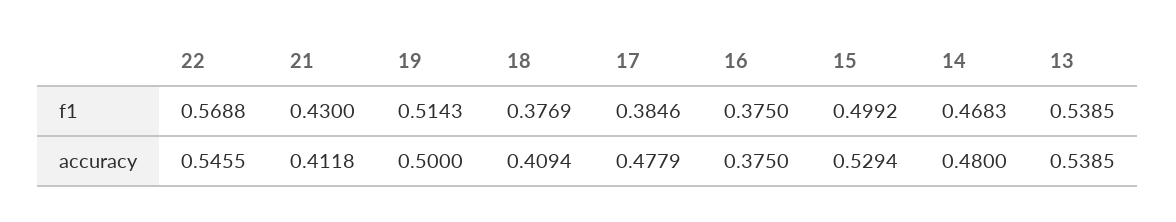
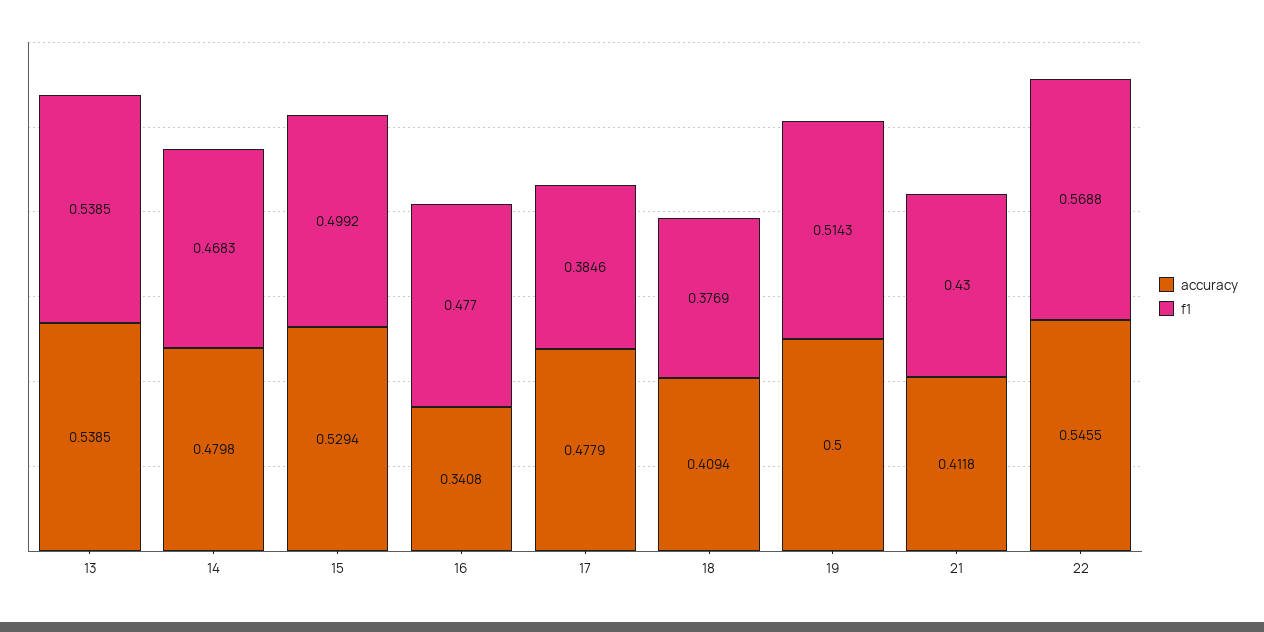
f1, 16: 0.375 -> 0.477
accuracy, 16: 0.375 -> 0.3408
accuracy, 14: 0.48 -> 0.4798

